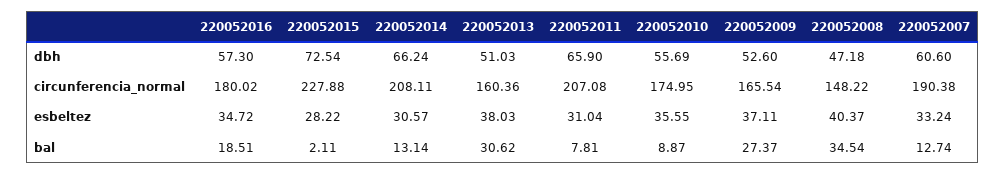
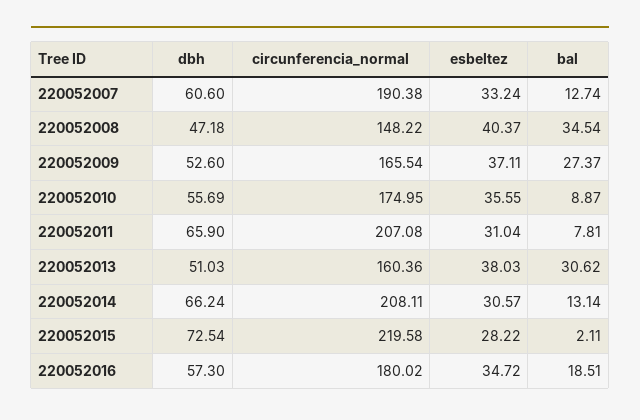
220052015, circunferencia_normal: 227.88 -> 219.58

